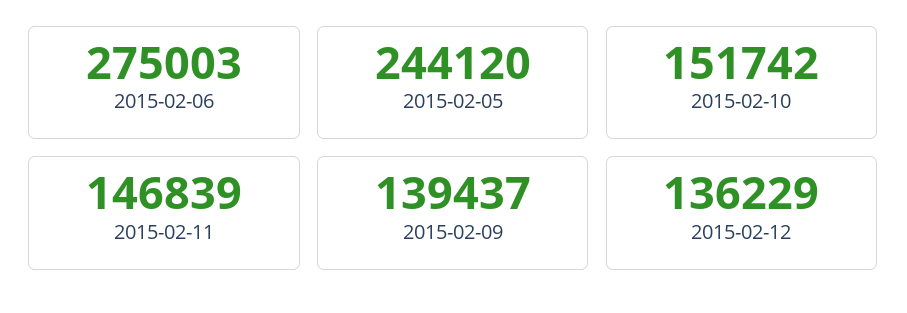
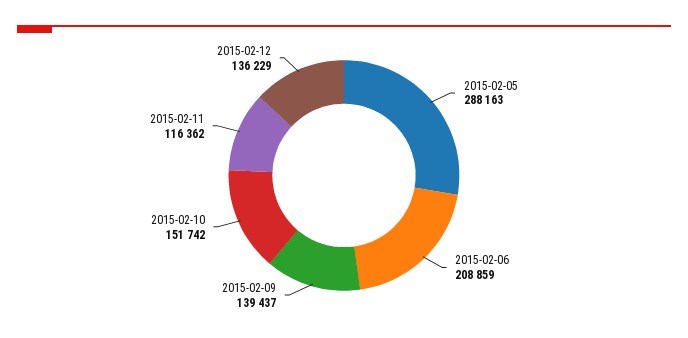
2015-02-06: 275003 -> 208859
2015-02-05: 244120 -> 288163
2015-02-11: 146839 -> 116362

